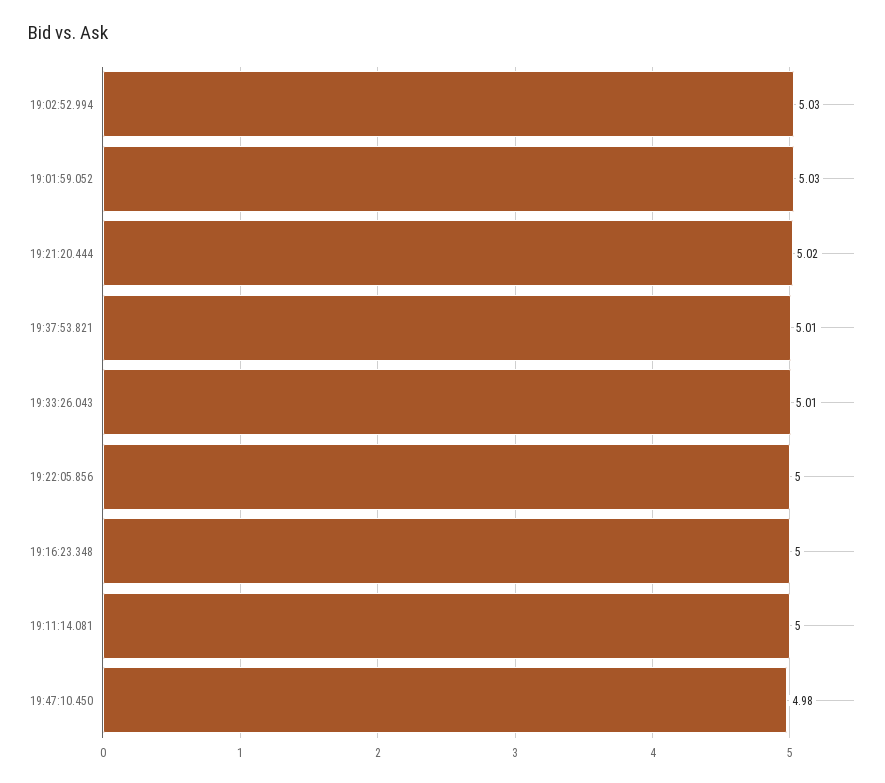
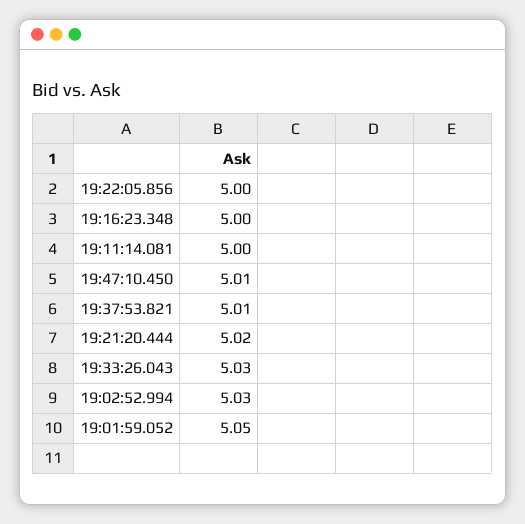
19:01:59.052: 5.03 -> 5.05
19:33:26.043: 5.01 -> 5.03
19:47:10.450: 4.98 -> 5.01

